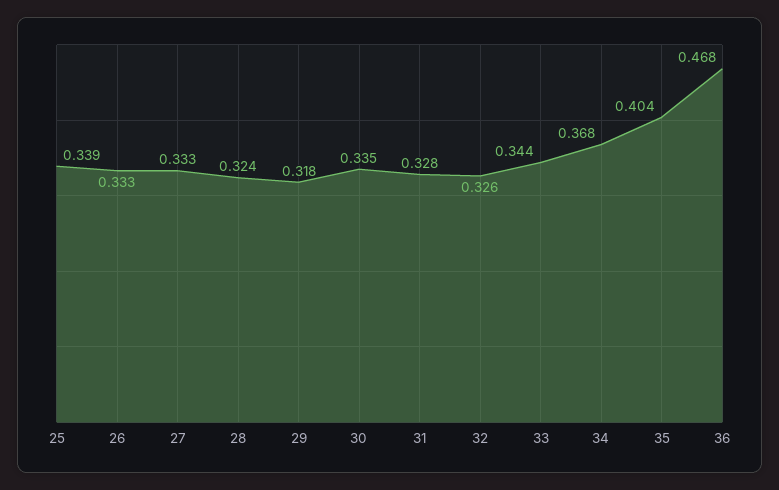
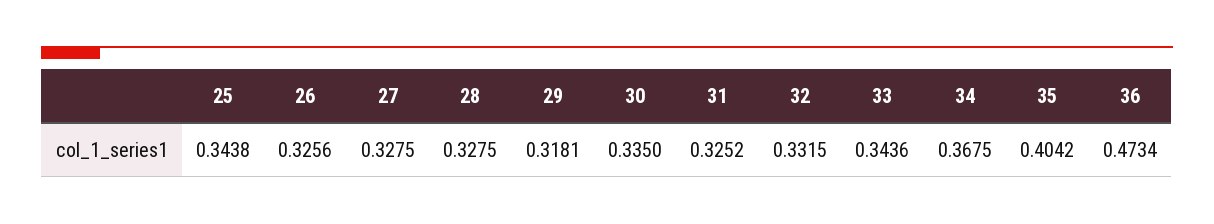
25: 0.339 -> 0.3438
26: 0.333 -> 0.3256
27: 0.333 -> 0.3275
28: 0.324 -> 0.3275
31: 0.328 -> 0.3252
32: 0.326 -> 0.3315
36: 0.468 -> 0.4734

